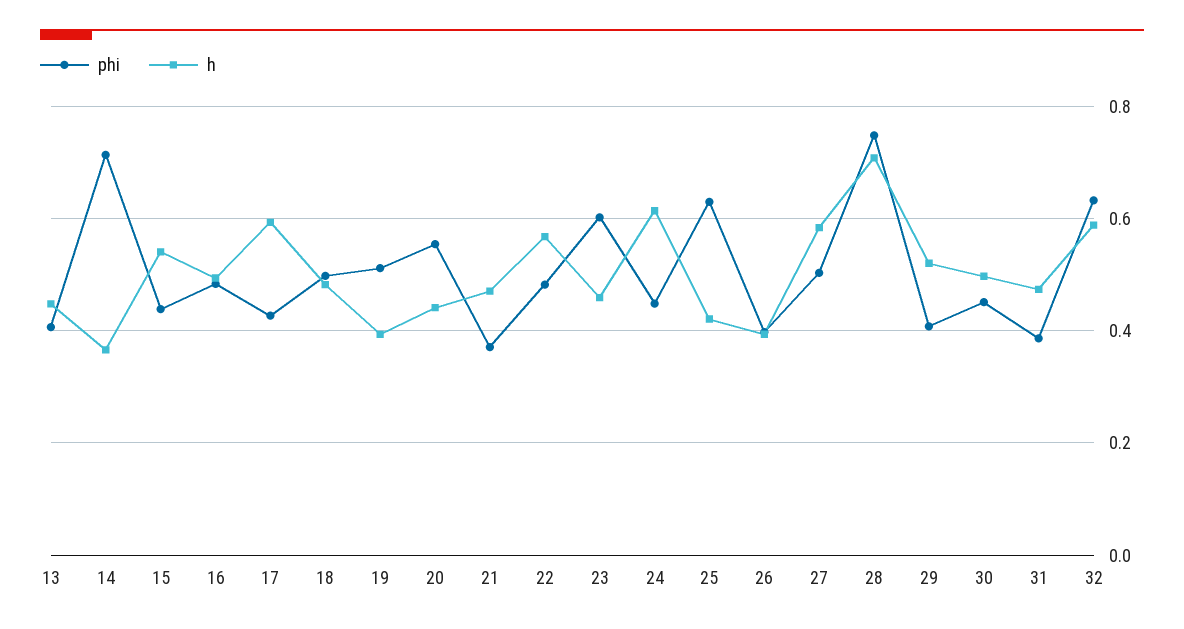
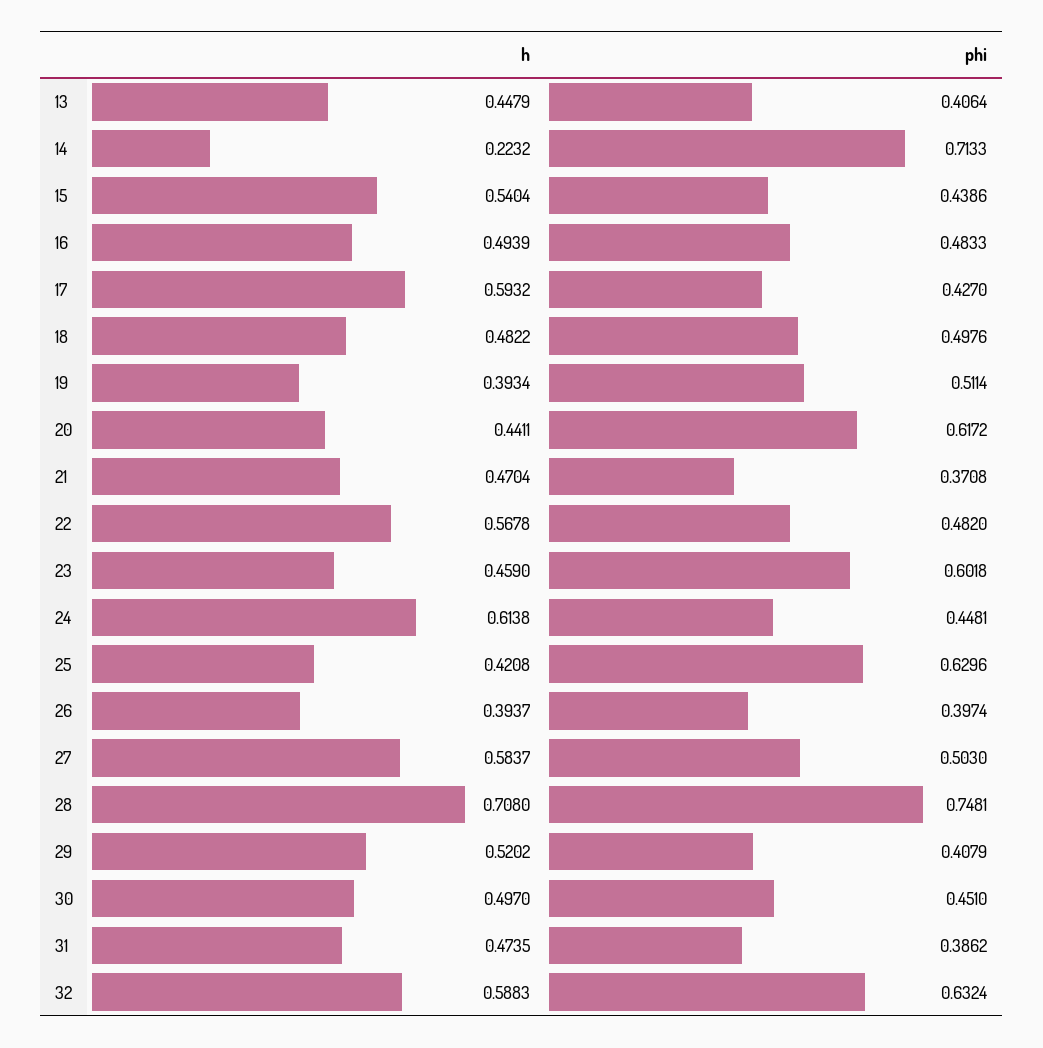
h, 14: 0.36 -> 0.2232
phi, 20: 0.56 -> 0.6172

